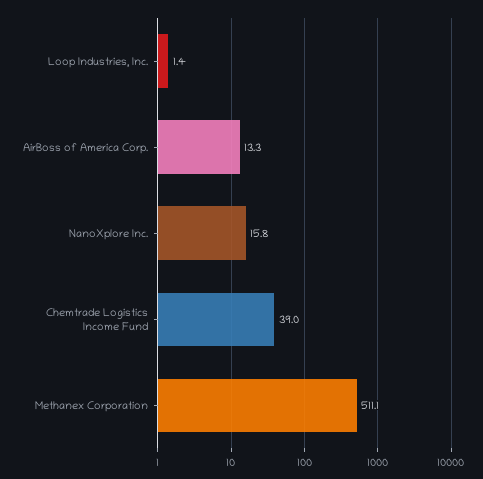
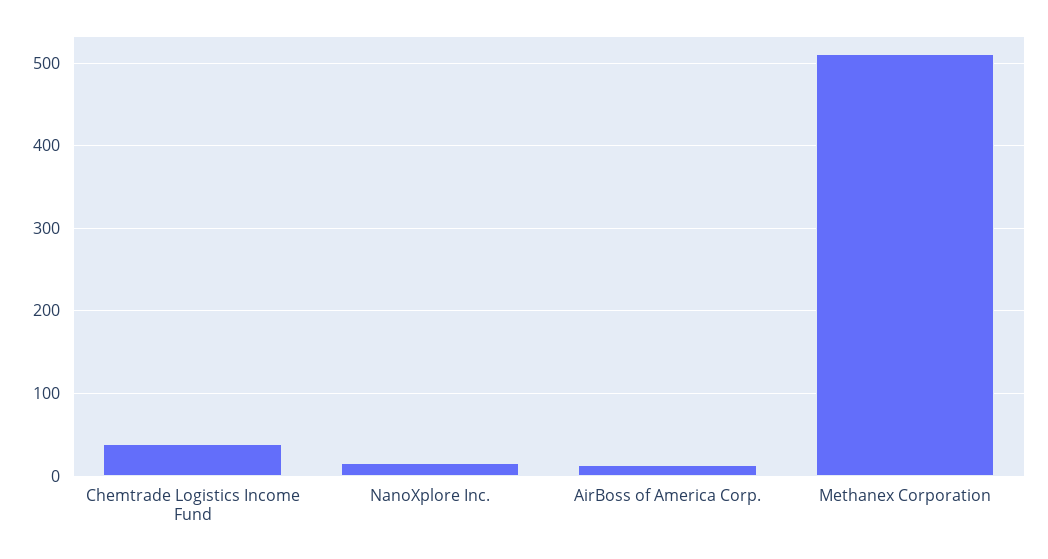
Loop Industries, Inc.: 1.4 -> none

